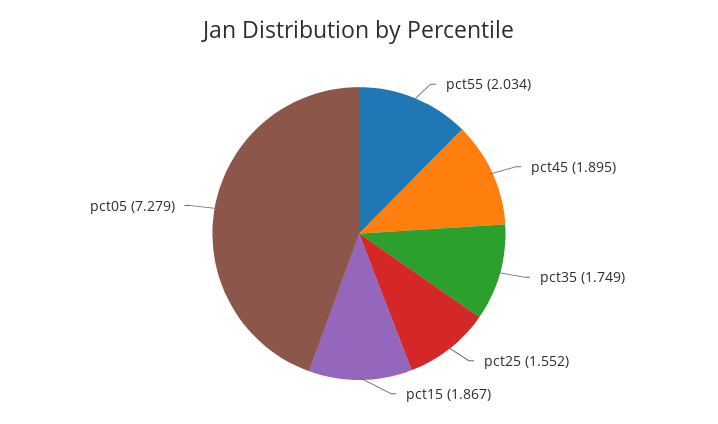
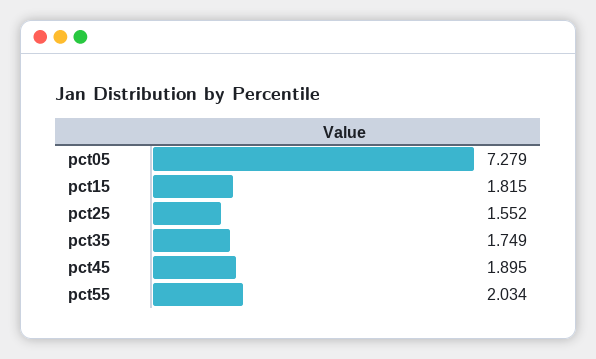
pct15: 1.867 -> 1.815

